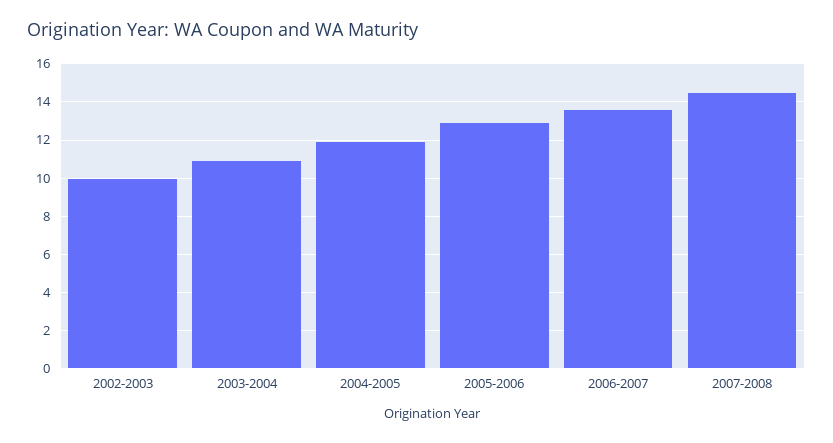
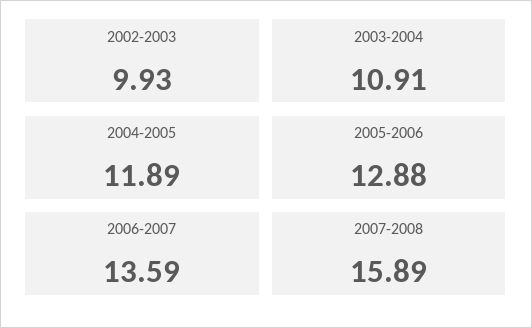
2007-2008: 14.5 -> 15.89

